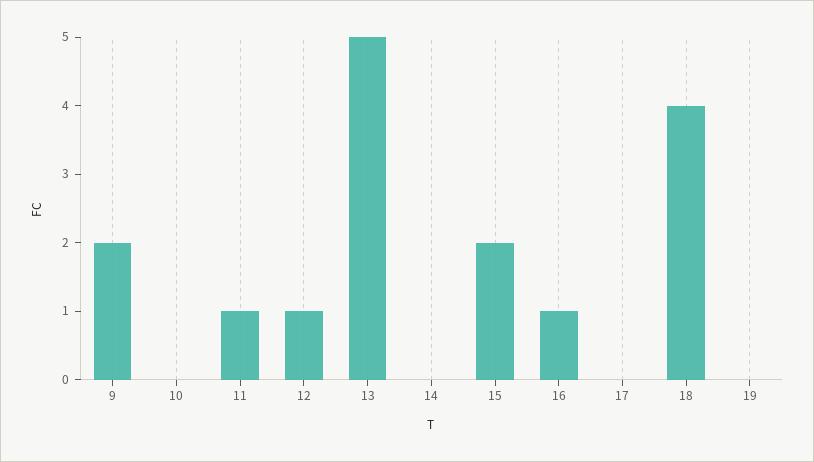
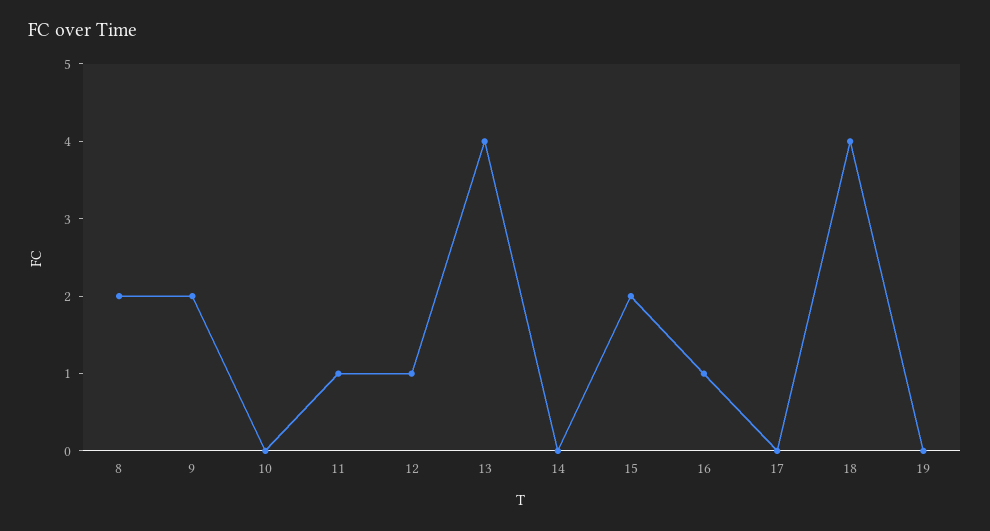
13: 5 -> 4
8: none -> 2

